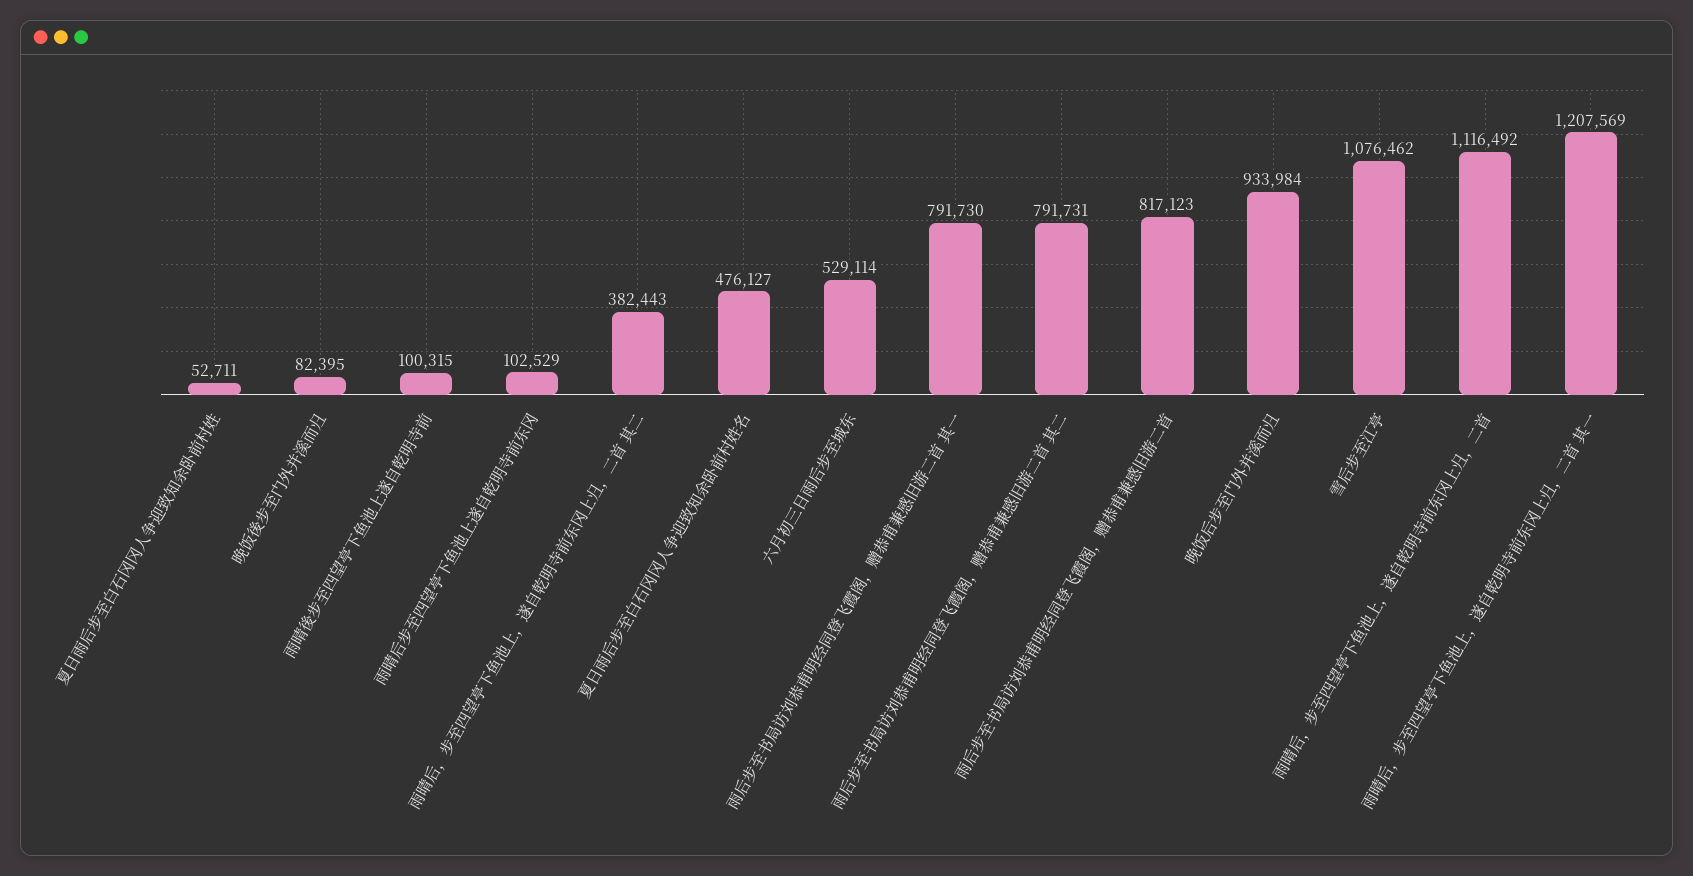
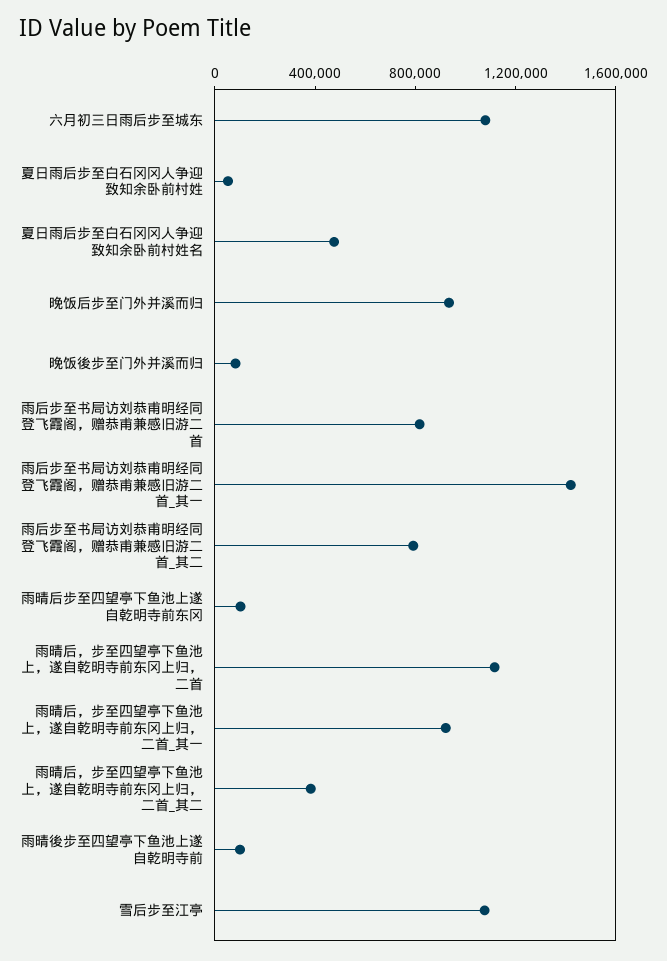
六月初三日雨后步至城东: 529114 -> 1100000
雨后步至书局访刘恭甫明经同登飞霞阁，赠恭甫兼感旧游二首 其一: 791730 -> 1400000
雨晴后，步至四望亭下鱼池上，遂自乾明寺前东冈上归，二首 其一: 1207569 -> 900000

